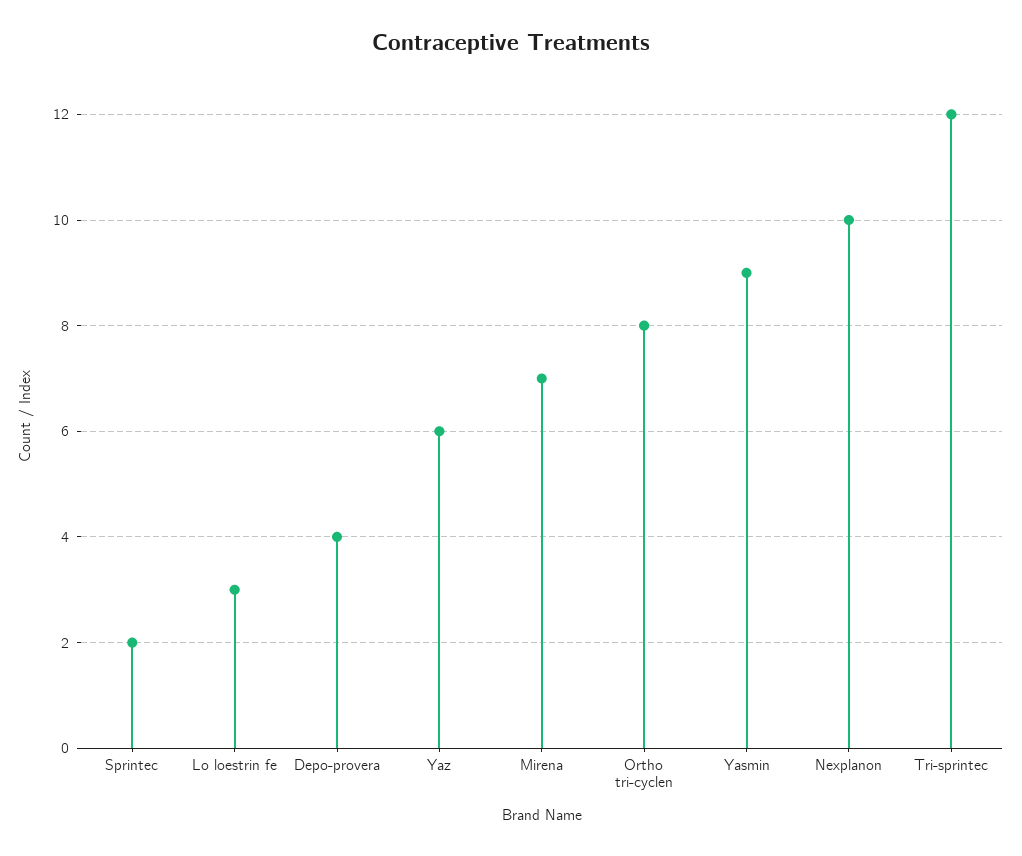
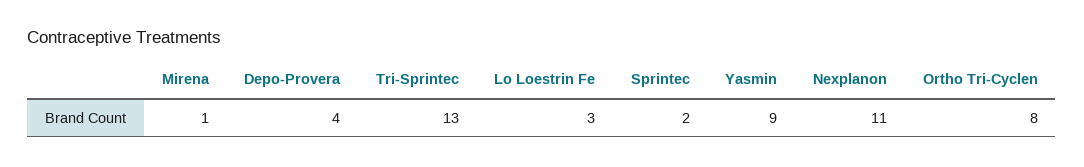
Yaz: 6 -> none
Mirena: 7 -> 1
Nexplanon: 10 -> 11
Tri-sprintec: 12 -> 13

